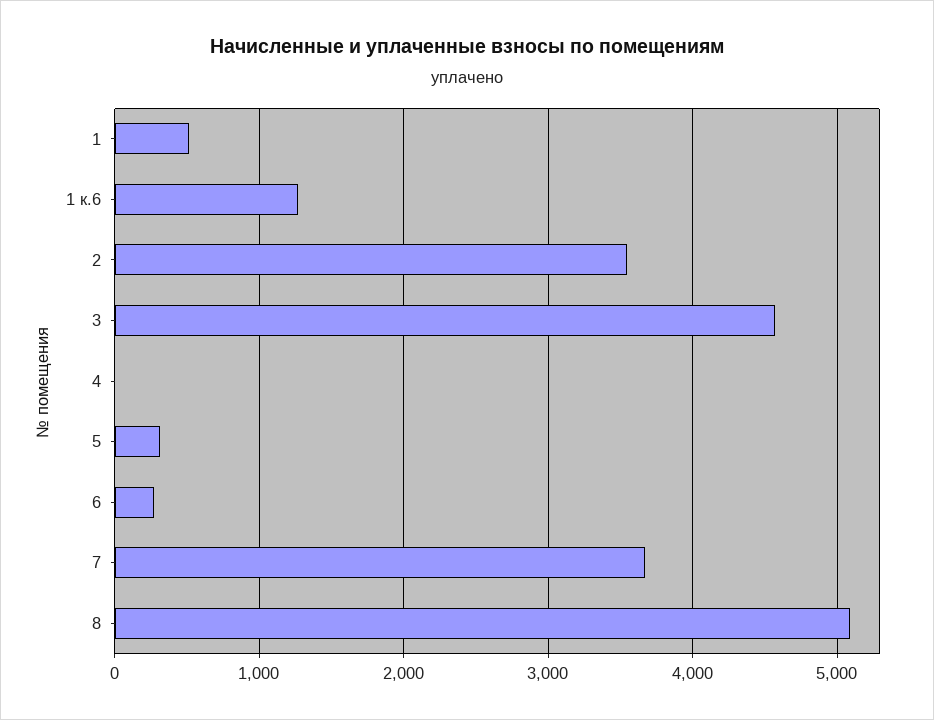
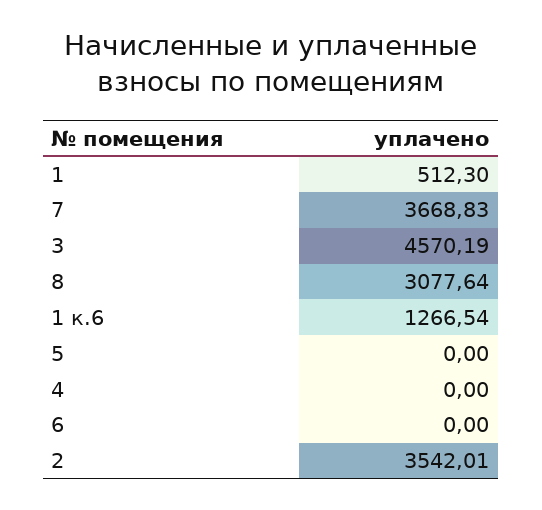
5: 300 -> 0
6: 300 -> 0
8: 5100 -> 3077.64

